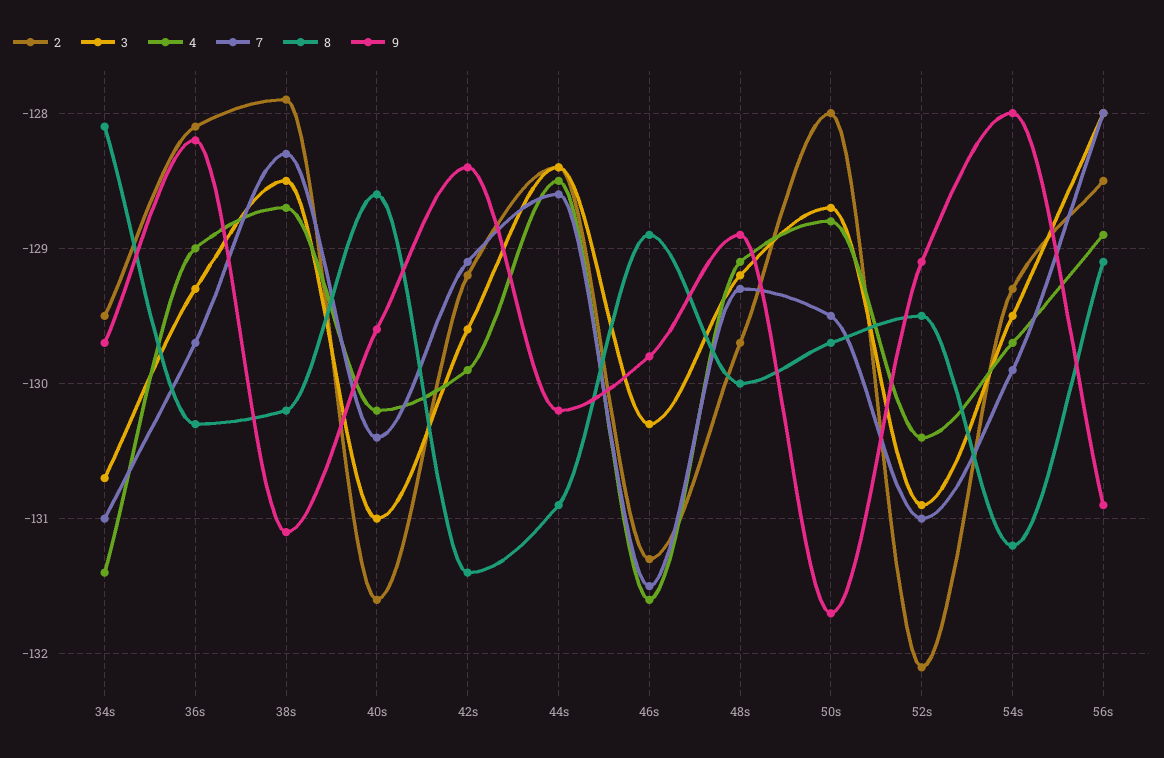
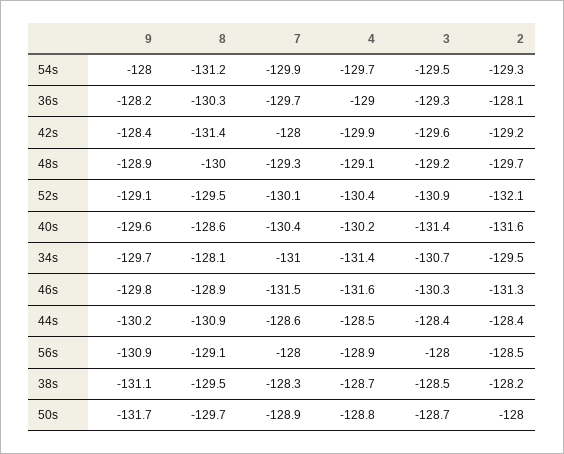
2, 38s: -127.9 -> -128.2
8, 38s: -130.2 -> -129.5
3, 40s: -131 -> -131.4
7, 42s: -129.1 -> -128
7, 50s: -129.5 -> -128.9
7, 52s: -131 -> -130.1

